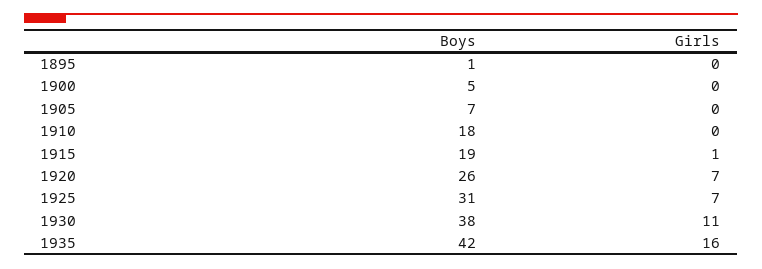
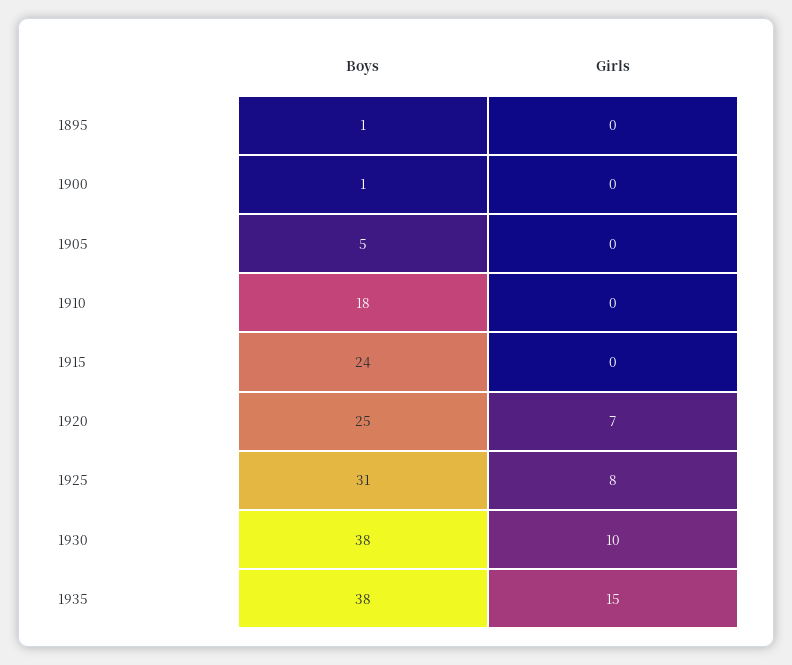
Boys, 1900: 5 -> 1
Boys, 1905: 7 -> 5
Boys, 1915: 19 -> 24
Girls, 1915: 1 -> 0
Boys, 1920: 26 -> 25
Girls, 1925: 7 -> 8
Girls, 1930: 11 -> 10
Boys, 1935: 42 -> 38
Girls, 1935: 16 -> 15

